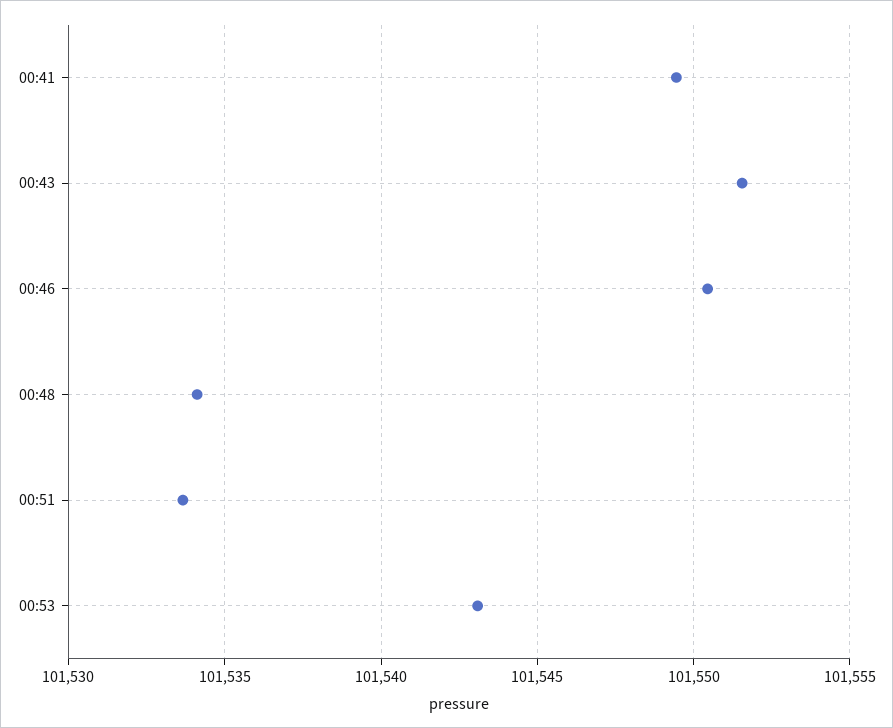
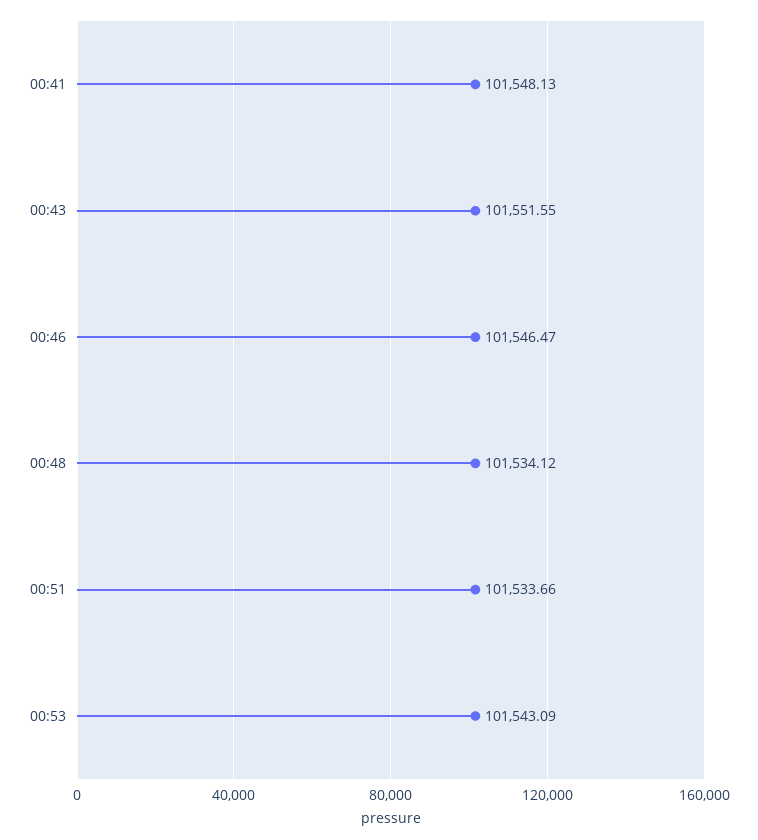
00:41: 101549.5 -> 101548.13
00:46: 101550.5 -> 101546.47

